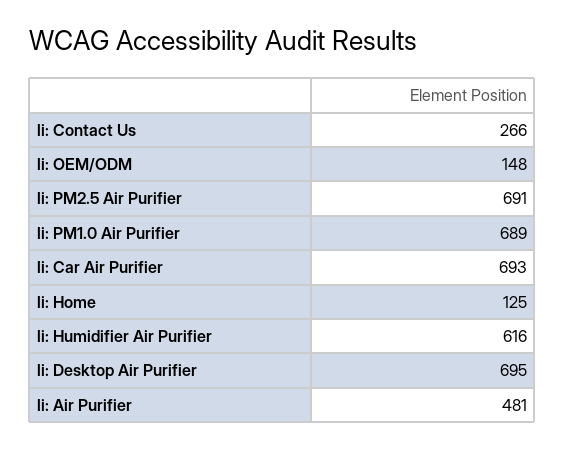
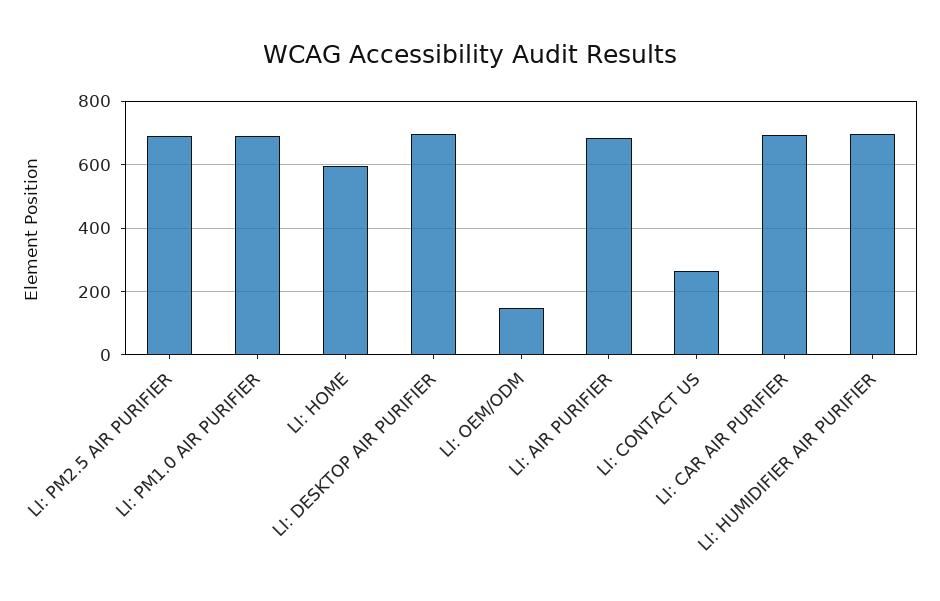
li: Home: 125 -> 600
li: Humidifier Air Purifier: 616 -> 700
li: Air Purifier: 481 -> 680

